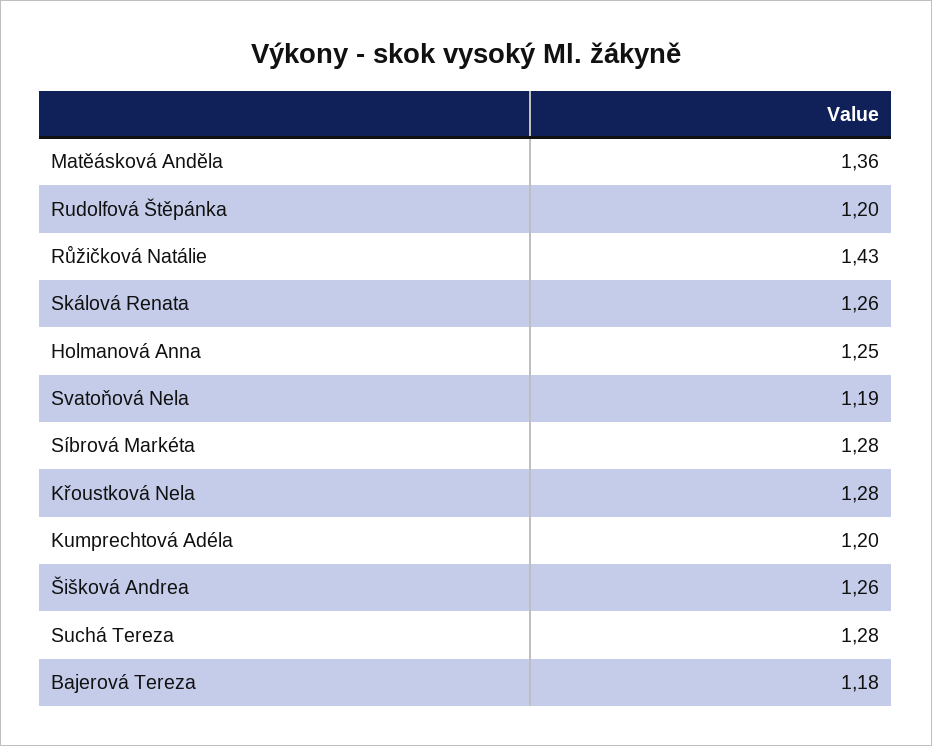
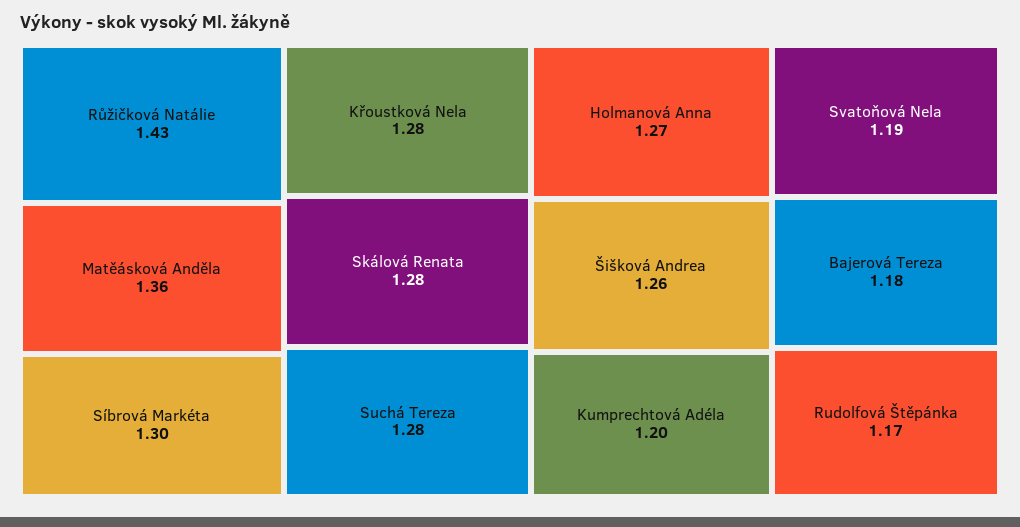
Rudolfová Štěpánka: 1.2 -> 1.17
Skálová Renata: 1.26 -> 1.28
Holmanová Anna: 1.25 -> 1.27
Síbrová Markéta: 1.28 -> 1.3

